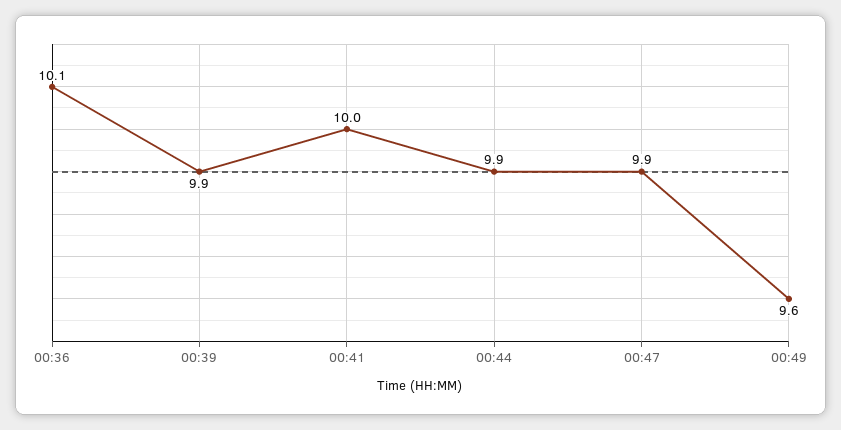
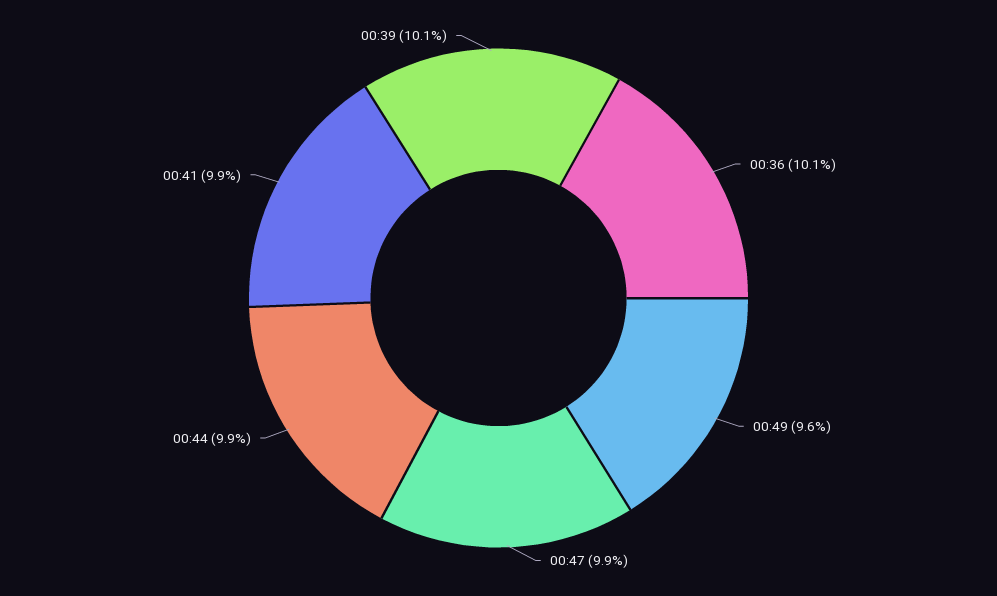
00:39: 9.9 -> 10.1
00:41: 10 -> 9.9

